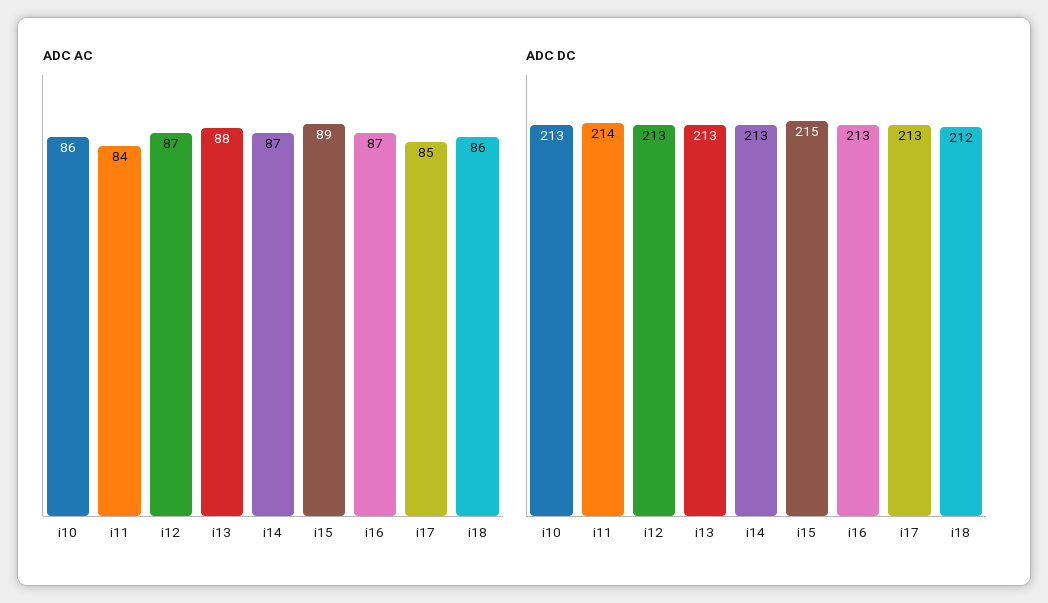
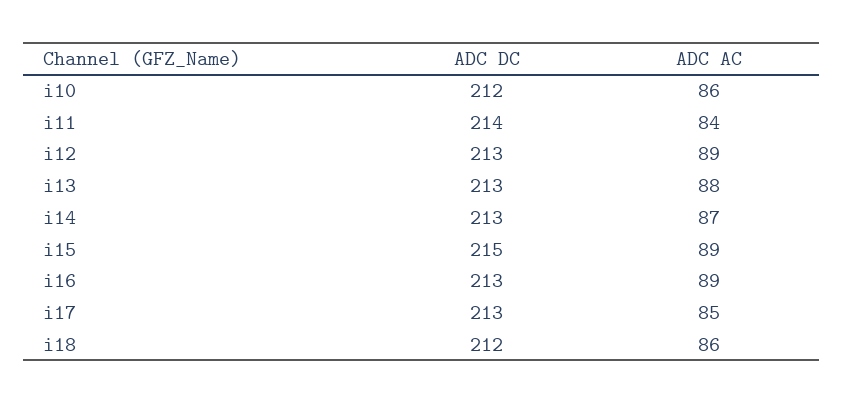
ADC AC, i12: 87 -> 89
ADC AC, i16: 87 -> 89
ADC DC, i10: 213 -> 212

